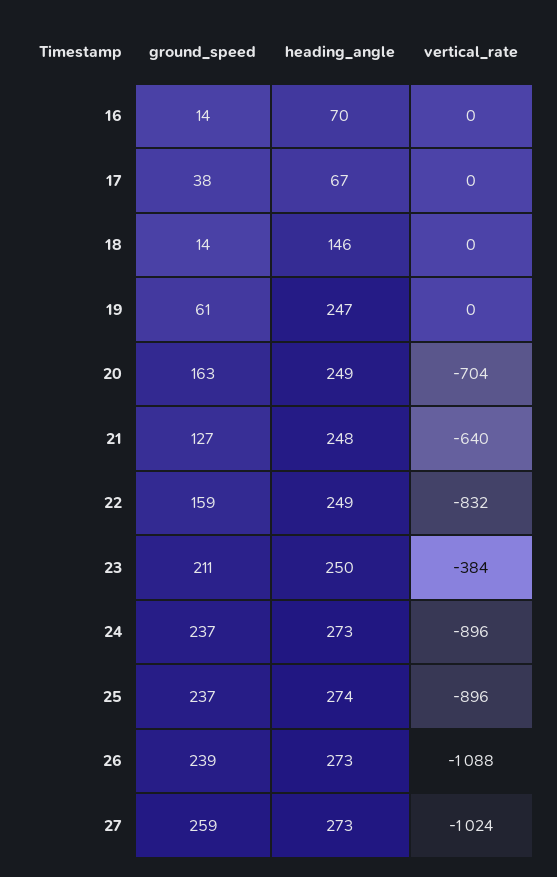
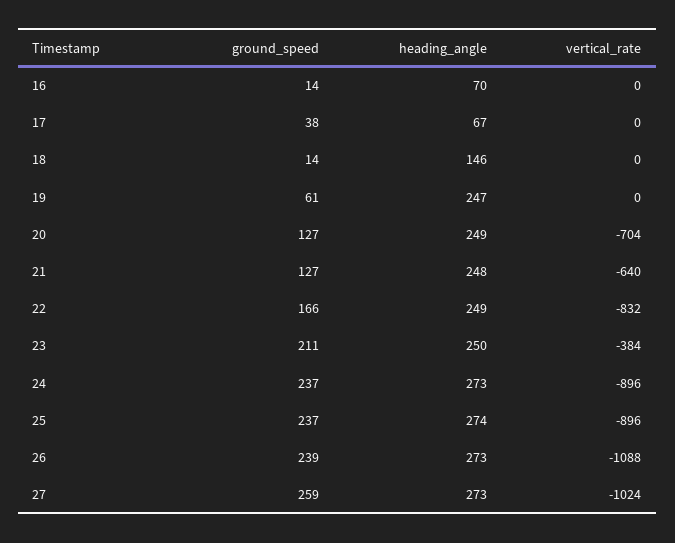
ground_speed, 20: 163 -> 127
ground_speed, 22: 159 -> 166

